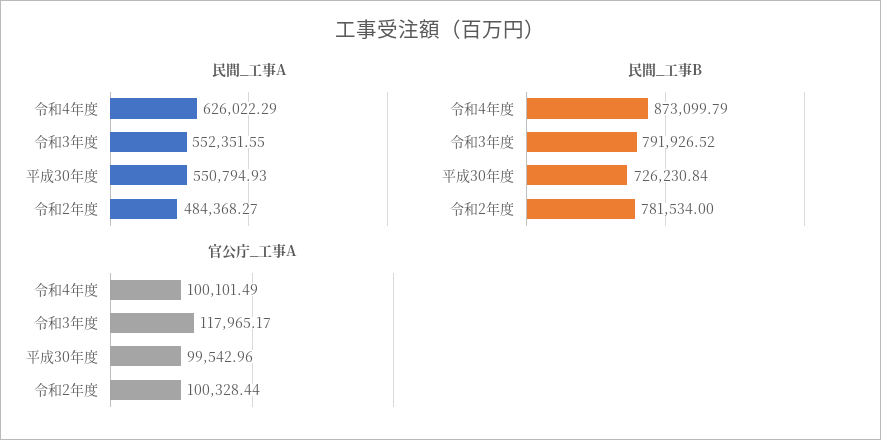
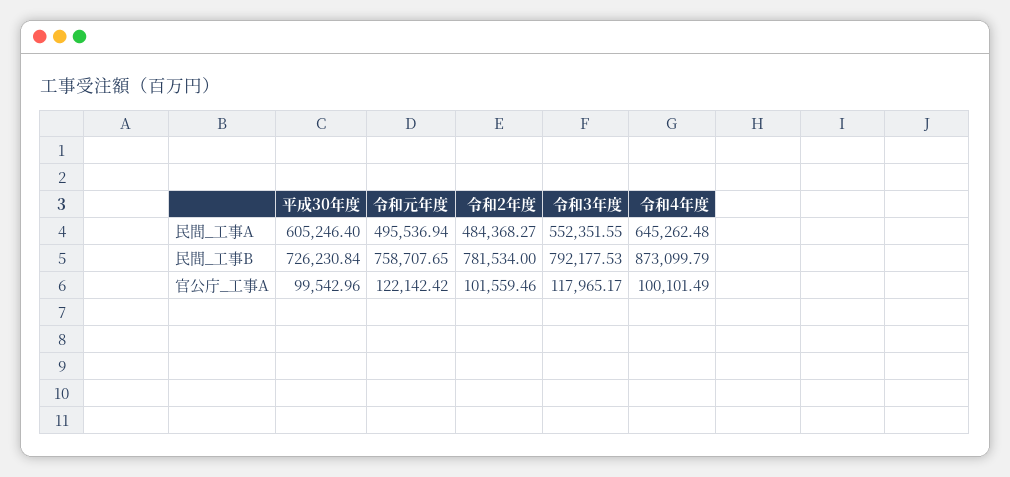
民間_工事A, 令和4年度: 626022.29 -> 645262.48
民間_工事A, 平成30年度: 550794.93 -> 605246.4
民間_工事B, 令和3年度: 791926.52 -> 792177.53
官公庁_工事A, 令和2年度: 100328.44 -> 101559.46
民間_工事A, 令和元年度: none -> 495536.94
民間_工事B, 令和元年度: none -> 758707.65
官公庁_工事A, 令和元年度: none -> 122142.42

